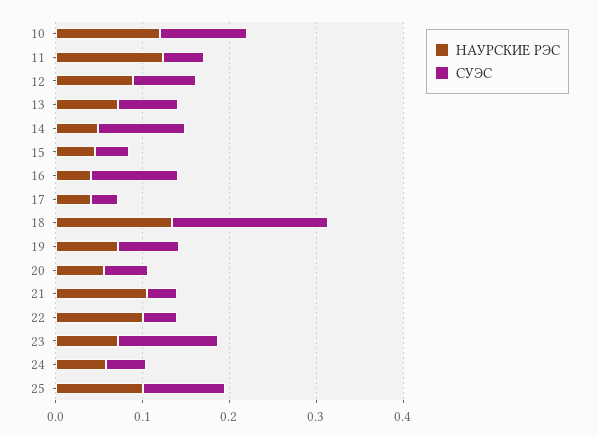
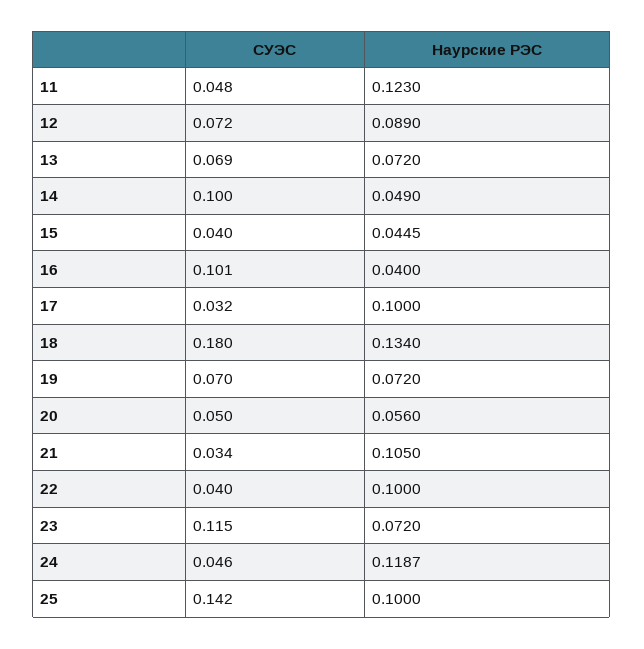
НАУРСКИЕ РЭС, 10: 0.12 -> none
СУЭС, 10: 0.1 -> none
НАУРСКИЕ РЭС, 17: 0.04 -> 0.1
НАУРСКИЕ РЭС, 24: 0.06 -> 0.1187
СУЭС, 25: 0.1 -> 0.142

